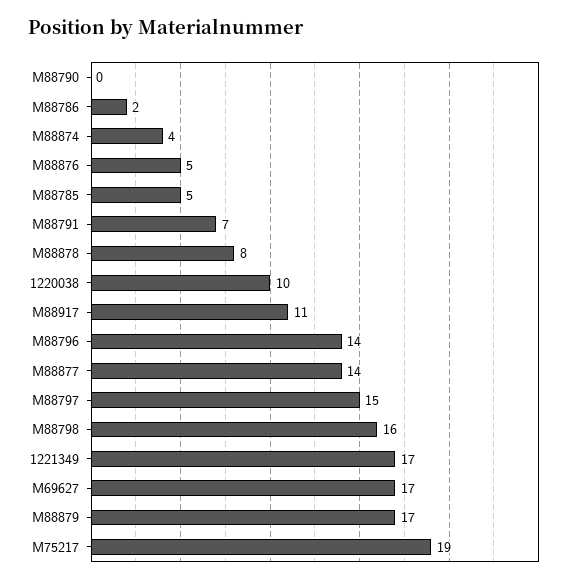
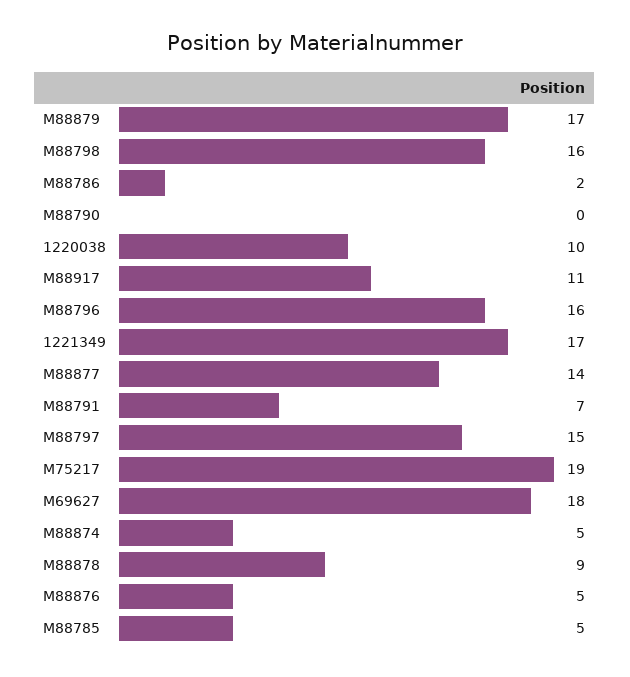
M88874: 4 -> 5
M88878: 8 -> 9
M88796: 14 -> 16
M69627: 17 -> 18

